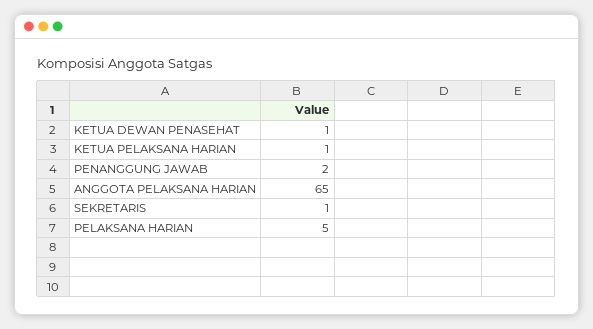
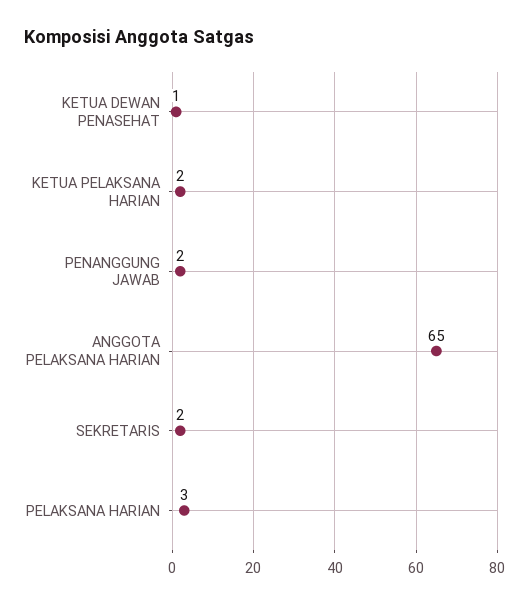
KETUA PELAKSANA HARIAN: 1 -> 2
SEKRETARIS: 1 -> 2
PELAKSANA HARIAN: 5 -> 3

